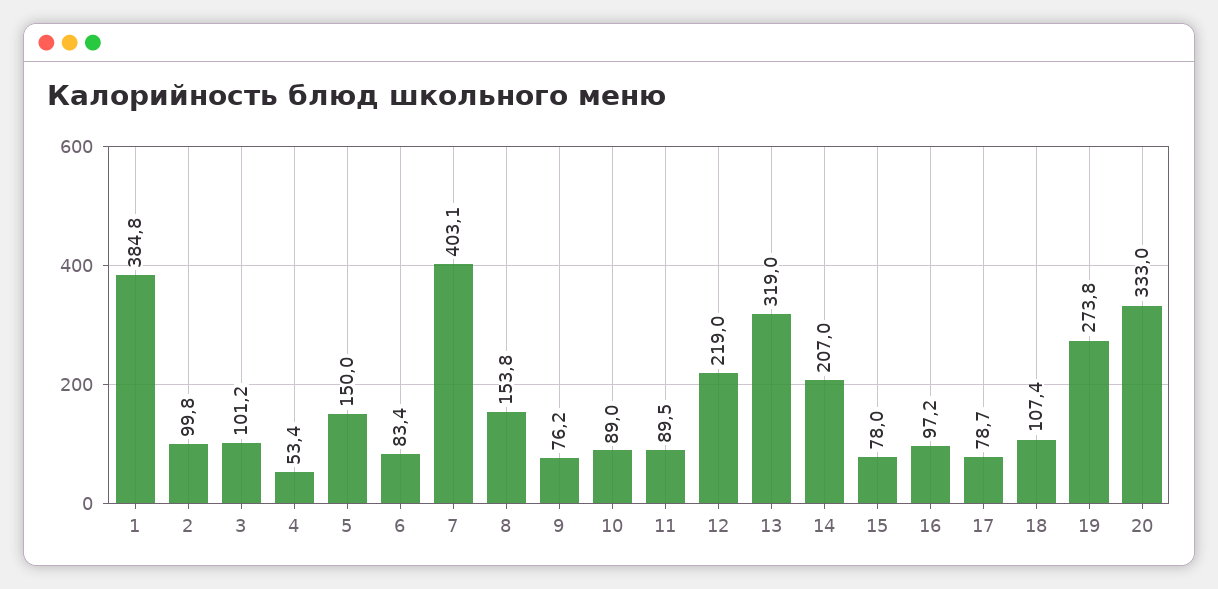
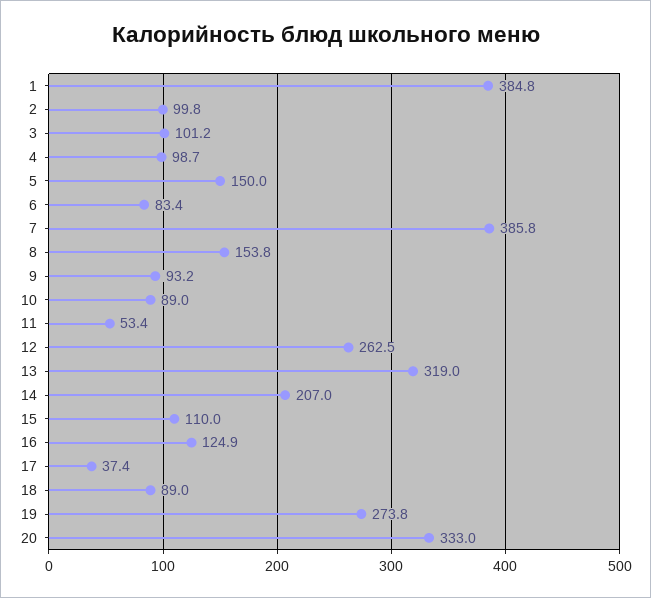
4: 53.4 -> 98.7
7: 403.1 -> 385.8
9: 76.2 -> 93.2
11: 89.5 -> 53.4
12: 219 -> 262.5
15: 78 -> 110
16: 97.2 -> 124.9
17: 78.7 -> 37.4
18: 107.4 -> 89

